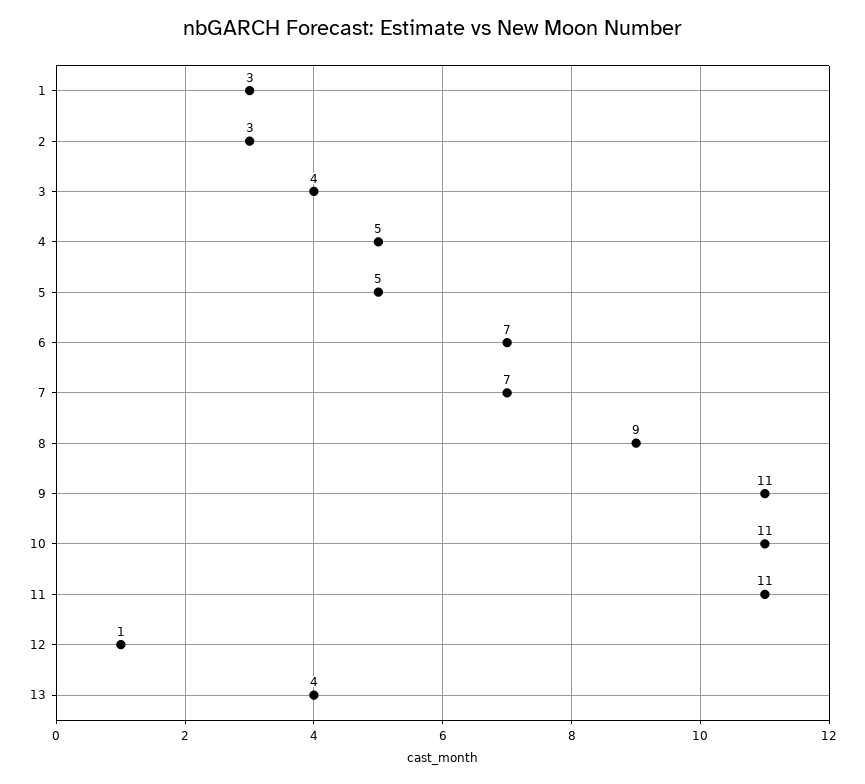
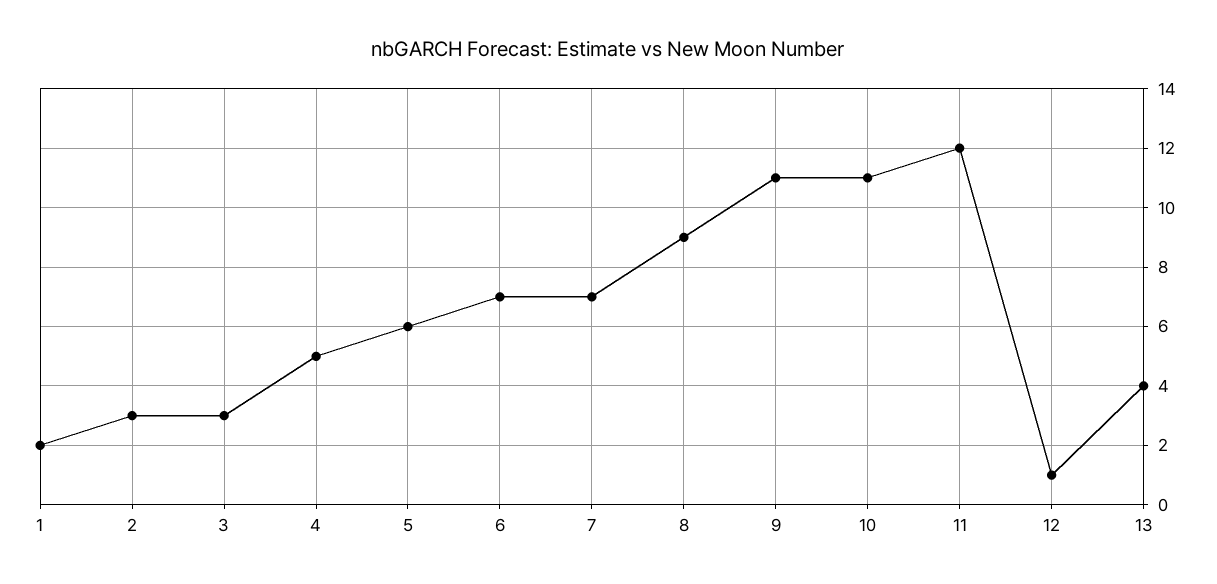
1: 3 -> 2
3: 4 -> 3
5: 5 -> 6
11: 11 -> 12

